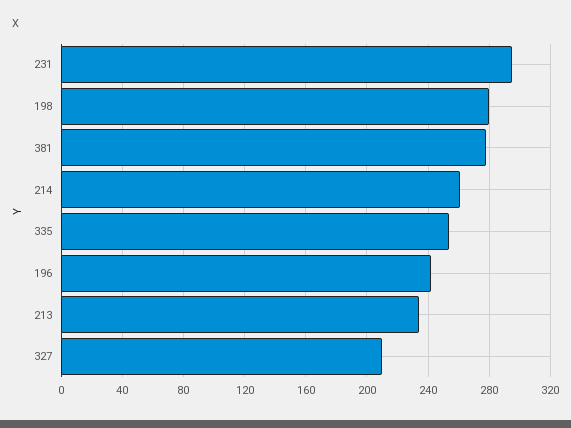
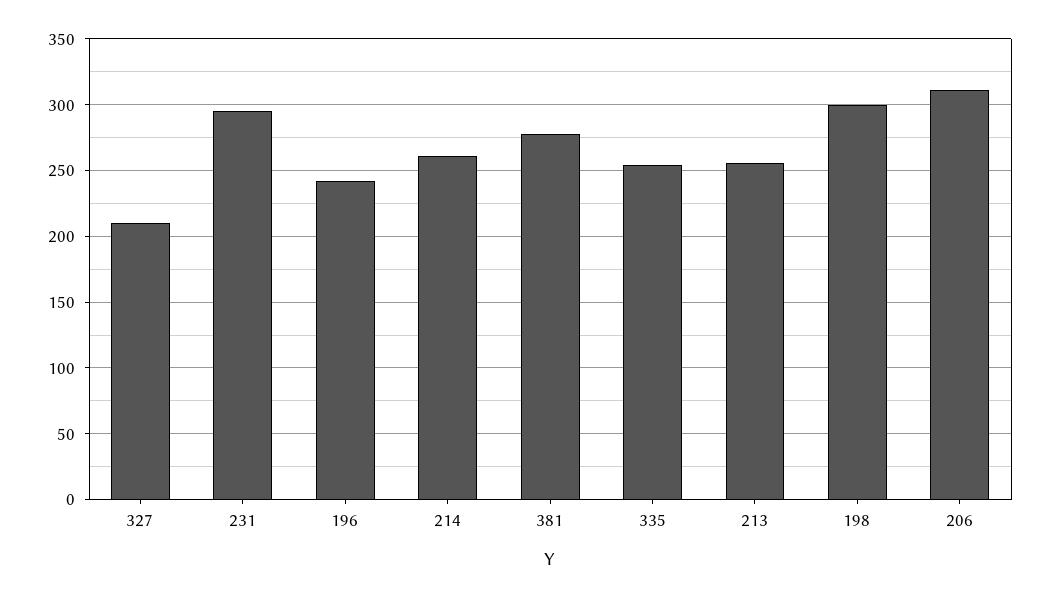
198: 280 -> 300
213: 235 -> 255
206: none -> 310

